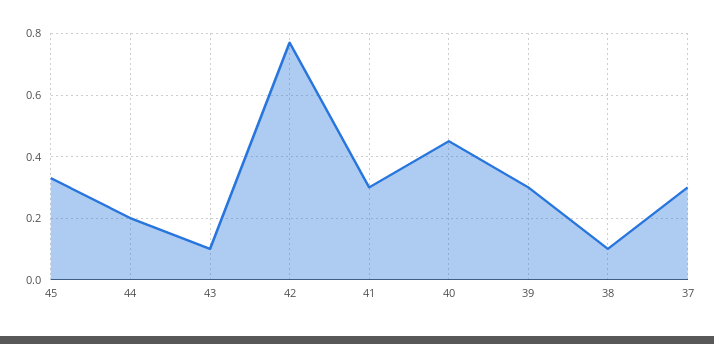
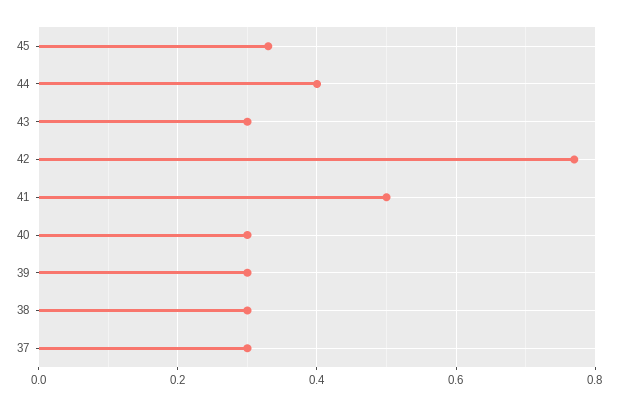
44: 0.2 -> 0.4
43: 0.1 -> 0.3
41: 0.3 -> 0.5
40: 0.45 -> 0.3
38: 0.1 -> 0.3

